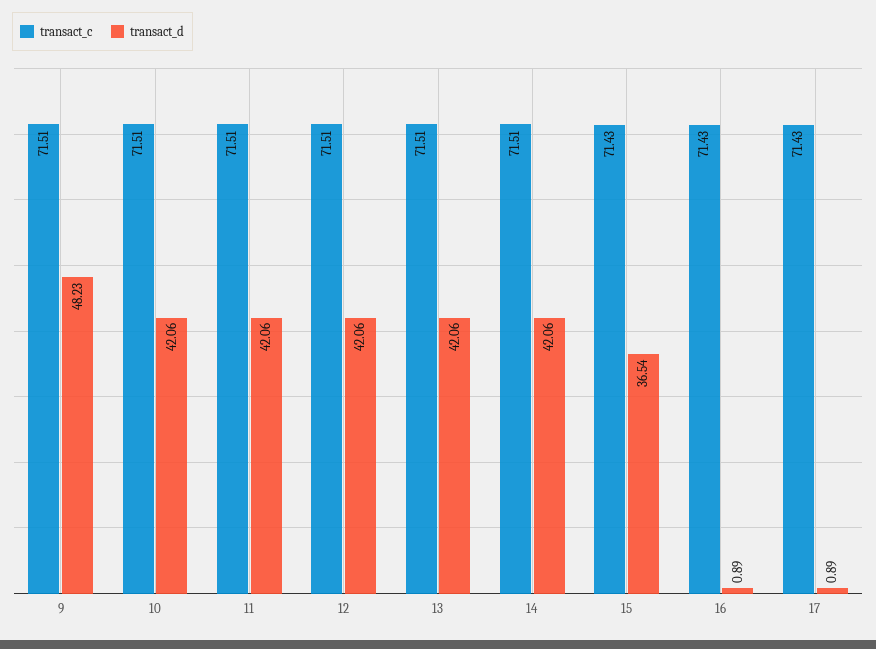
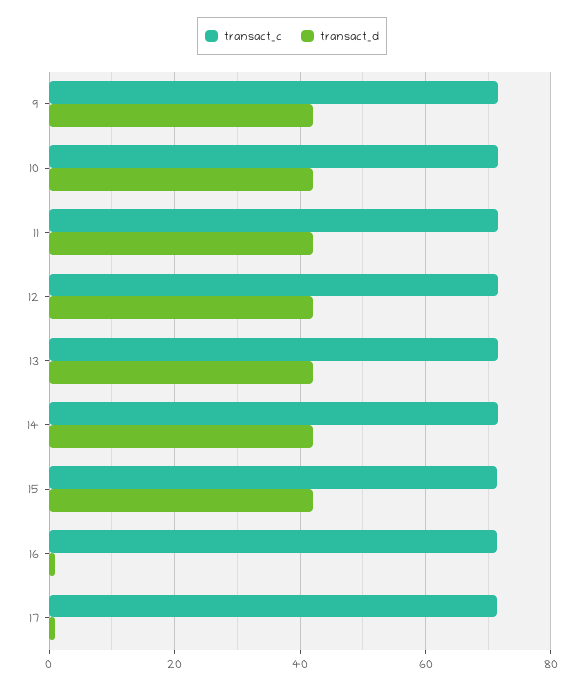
transact_d, 9: 48.23 -> 42
transact_d, 15: 36.54 -> 42

